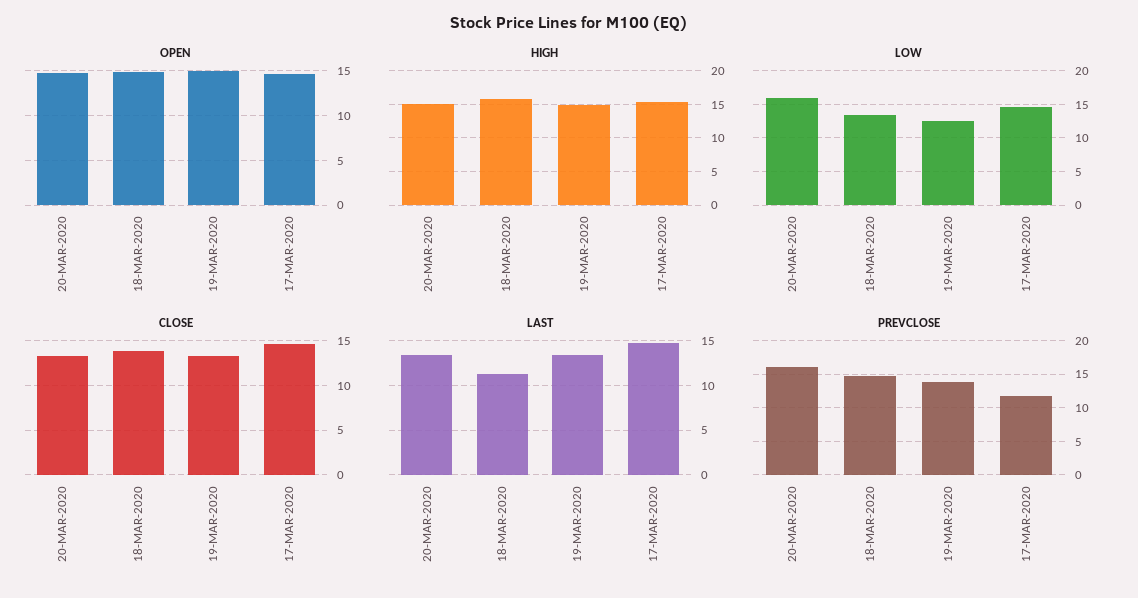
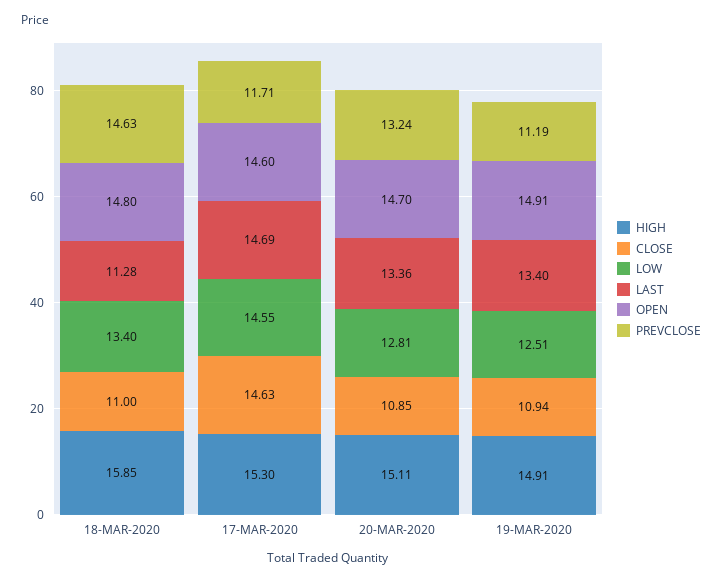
LOW, 20-MAR-2020: 16 -> 12.81
CLOSE, 20-MAR-2020: 13 -> 10.85
CLOSE, 18-MAR-2020: 14 -> 11
CLOSE, 19-MAR-2020: 13 -> 10.94
PREVCLOSE, 20-MAR-2020: 16 -> 13.24
PREVCLOSE, 19-MAR-2020: 14 -> 11.19

